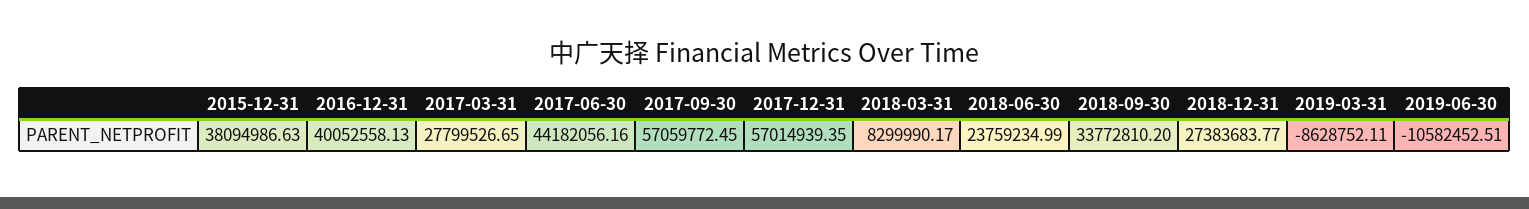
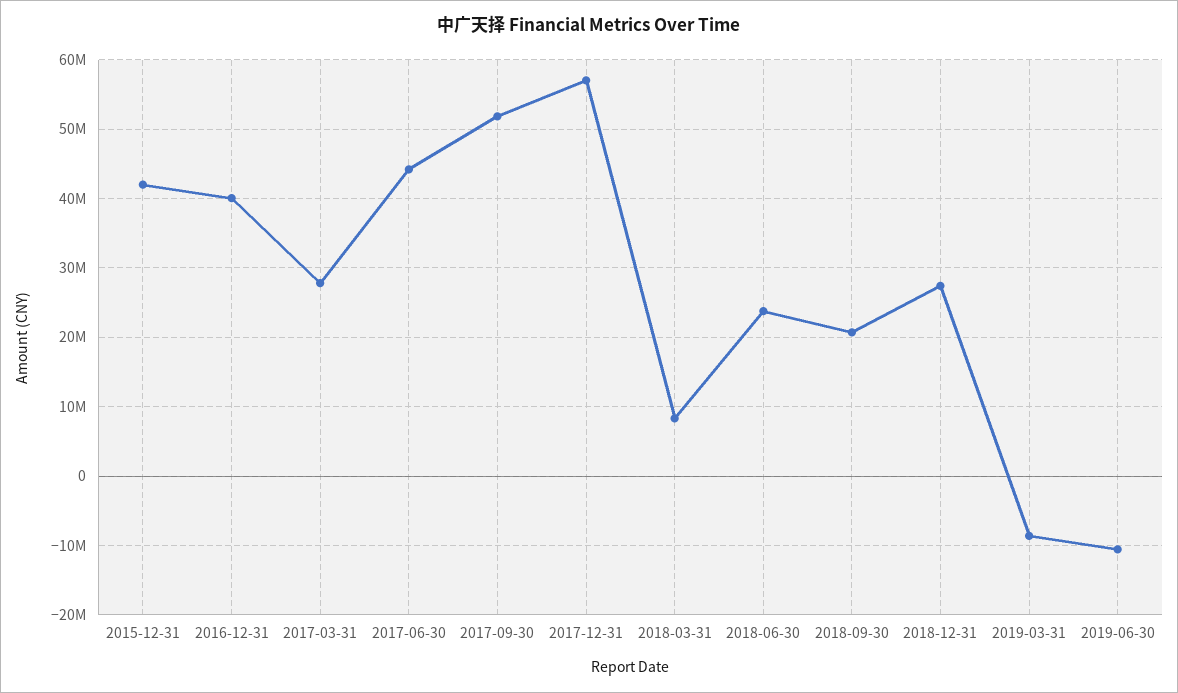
2015-12-31: 38094986.63 -> 42000000
2017-09-30: 57059772.45 -> 52000000
2018-09-30: 33772810.2 -> 21000000

